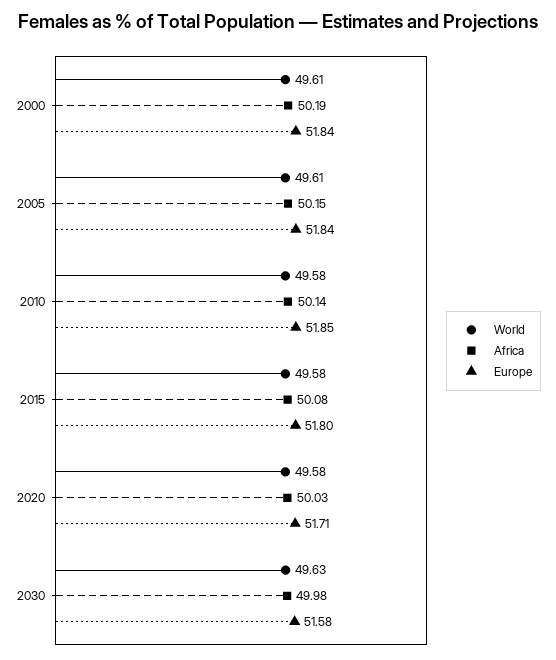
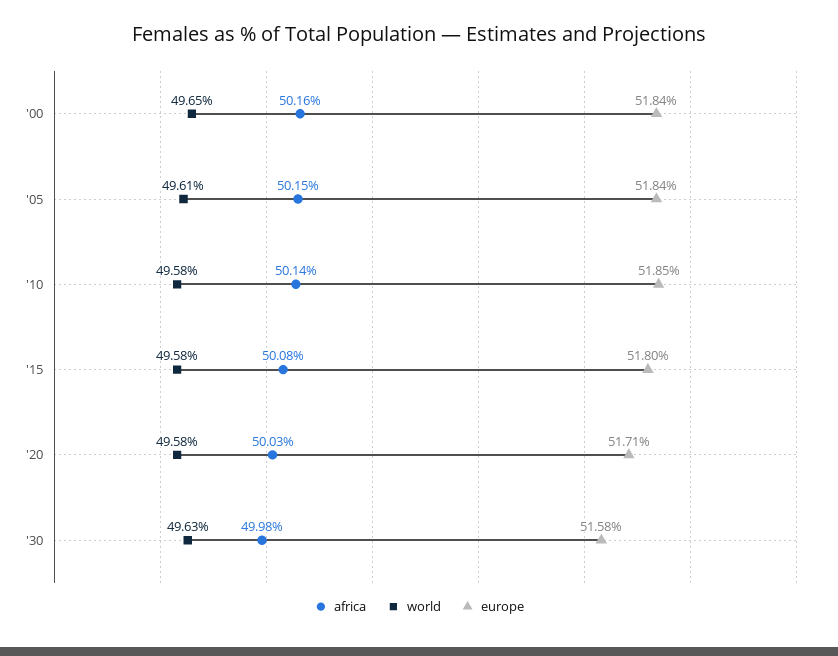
World, 2000: 49.61 -> 49.65
Africa, 2000: 50.19 -> 50.16

